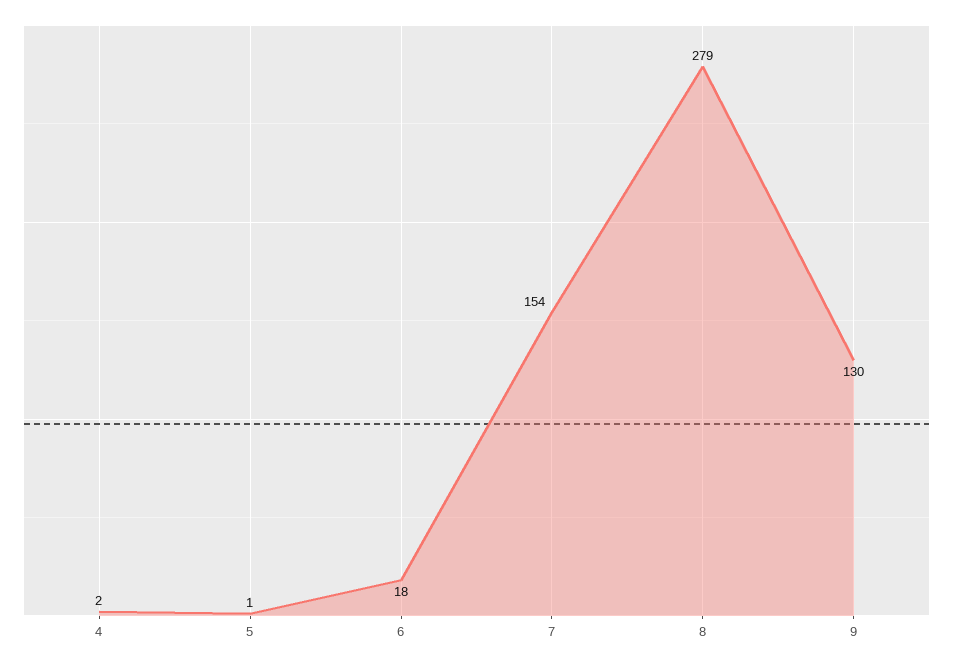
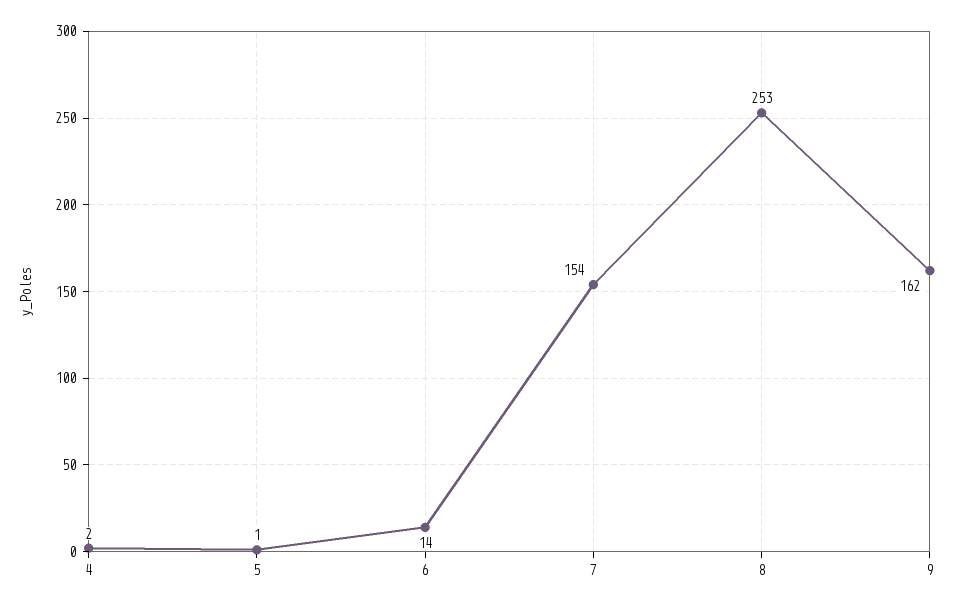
6: 18 -> 14
8: 279 -> 253
9: 130 -> 162

